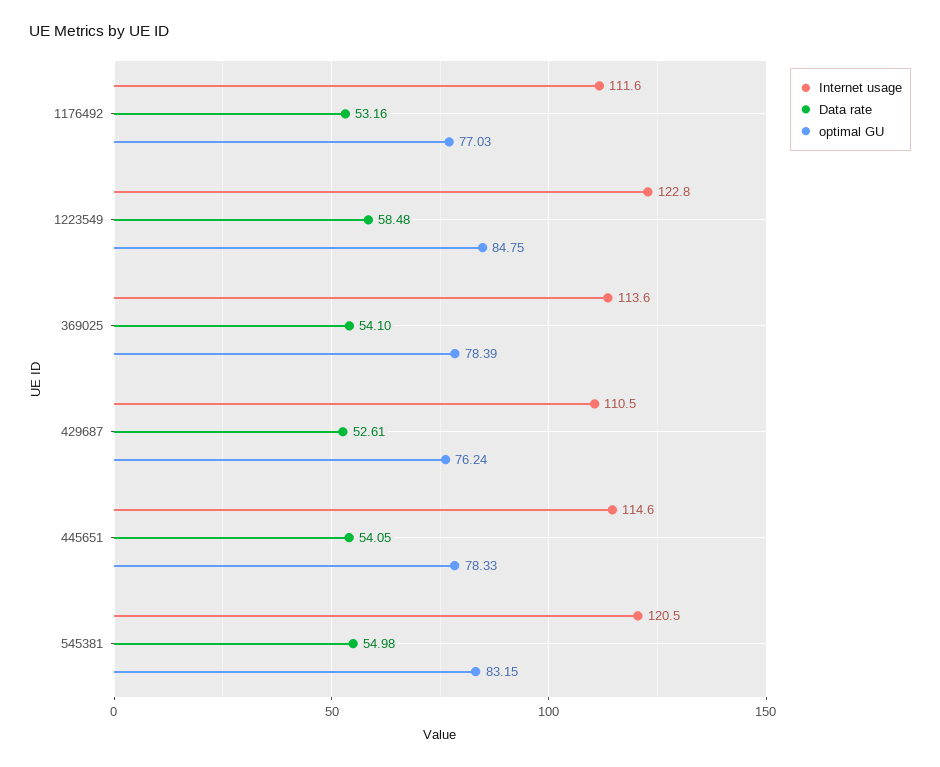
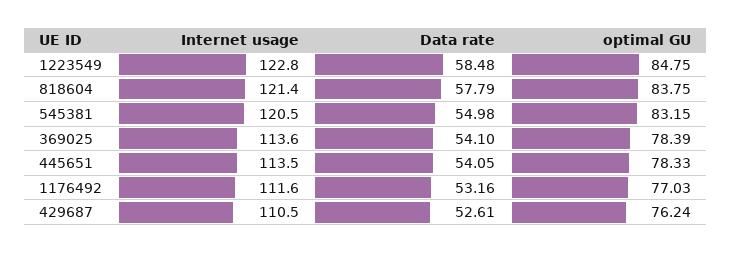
Internet usage, 445651: 114.6 -> 113.5
Internet usage, 818604: none -> 121.4
Data rate, 818604: none -> 57.79
optimal GU, 818604: none -> 83.75

